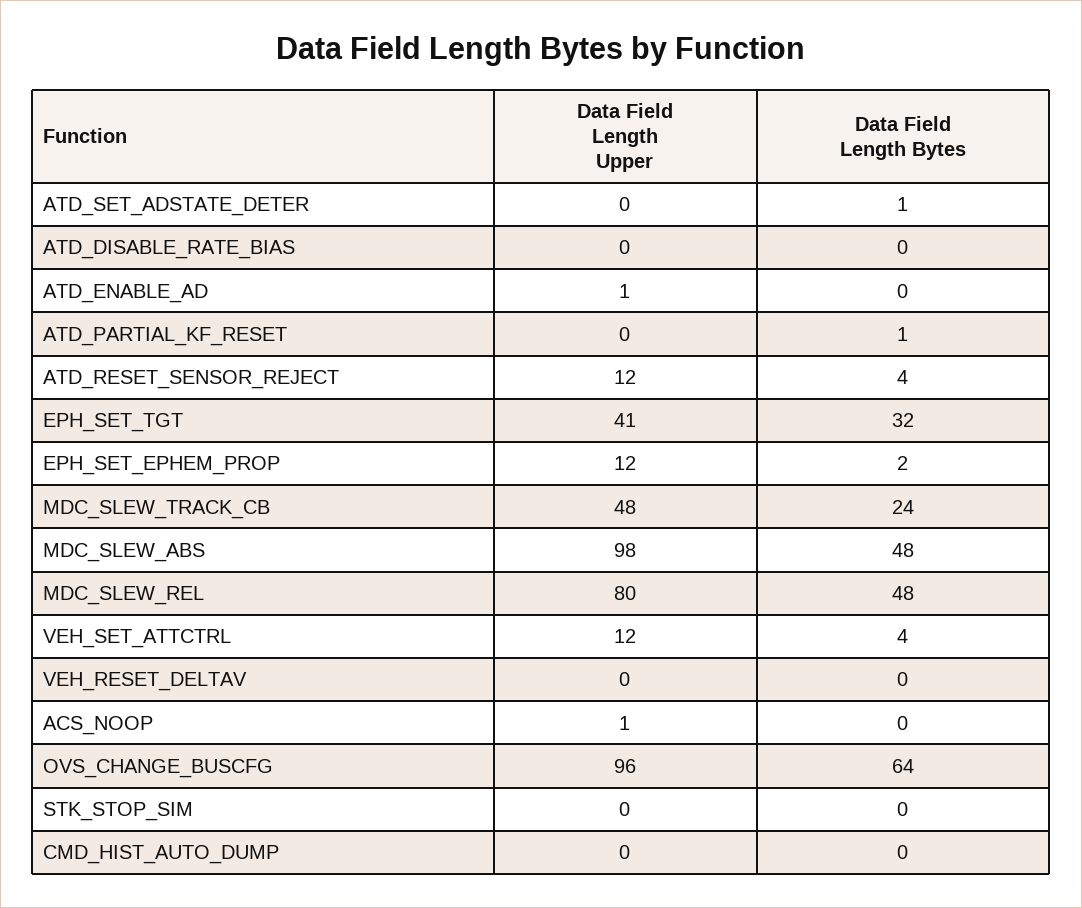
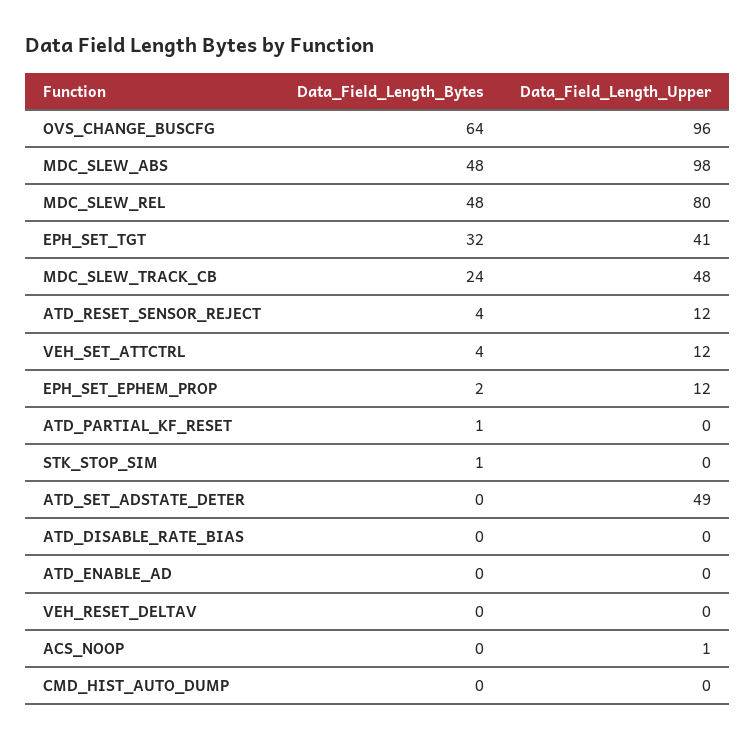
Data Field Length Upper, ATD_SET_ADSTATE_DETER: 0 -> 49
Data Field Length Bytes, ATD_SET_ADSTATE_DETER: 1 -> 0
Data Field Length Upper, ATD_ENABLE_AD: 1 -> 0
Data Field Length Bytes, STK_STOP_SIM: 0 -> 1

